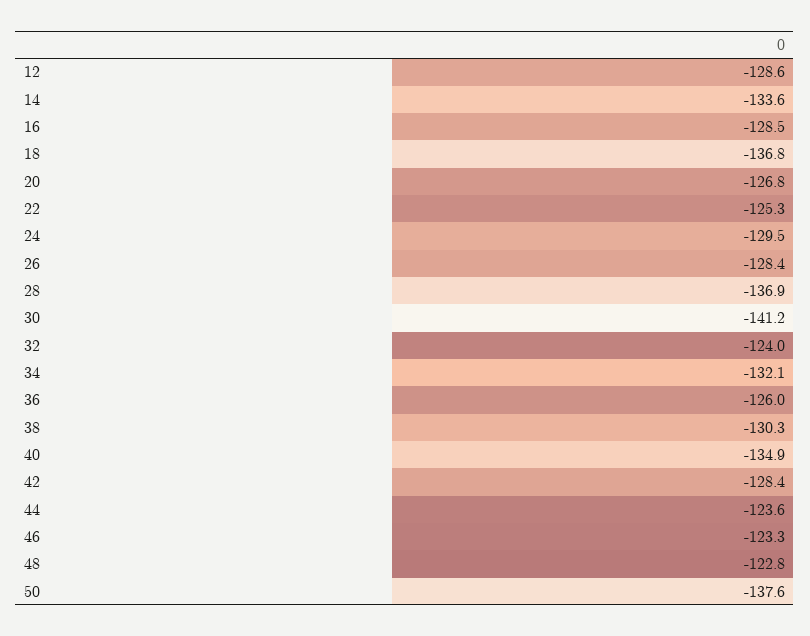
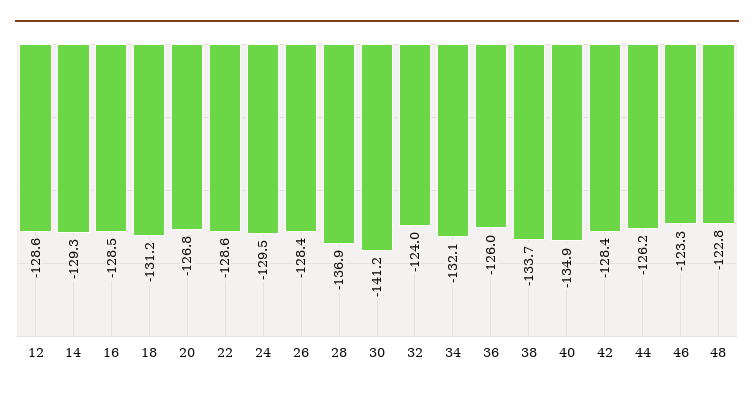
14: -133.6 -> -129.3
18: -136.8 -> -131.2
22: -125.3 -> -128.6
38: -130.3 -> -133.7
44: -123.6 -> -126.2
50: -137.6 -> none

